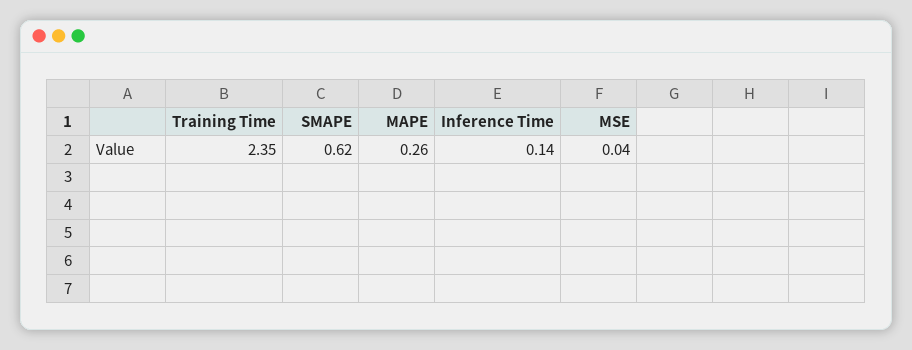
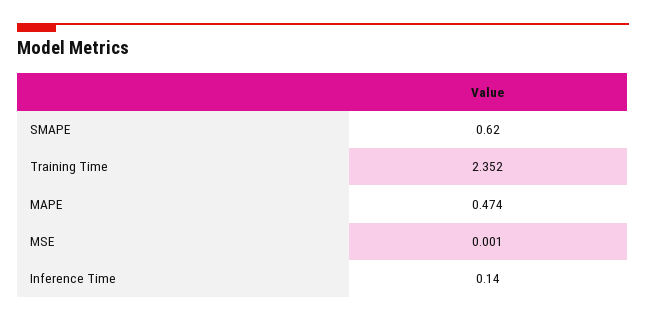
MAPE: 0.26 -> 0.474
MSE: 0.04 -> 0.001

